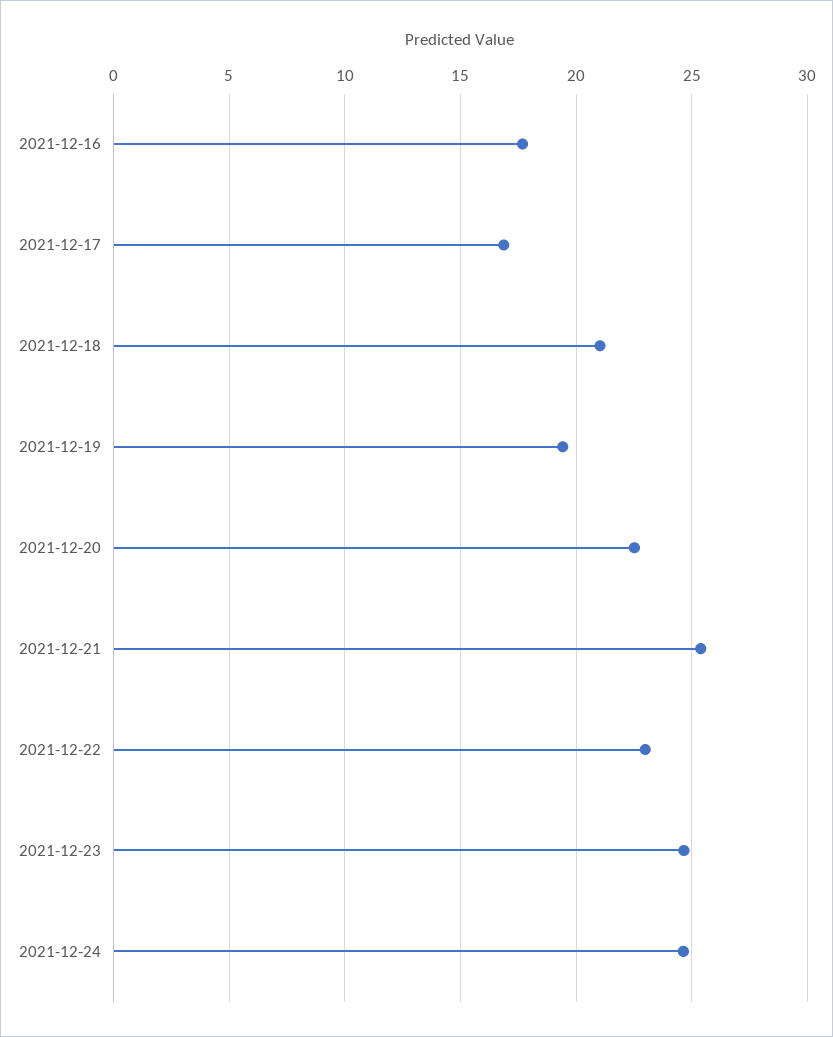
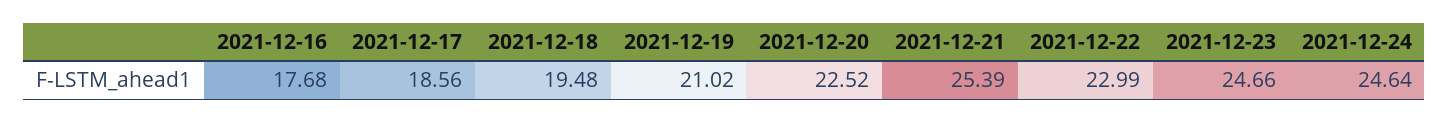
2021-12-17: 17 -> 18.56
2021-12-18: 21 -> 19.48
2021-12-19: 19.5 -> 21.02

